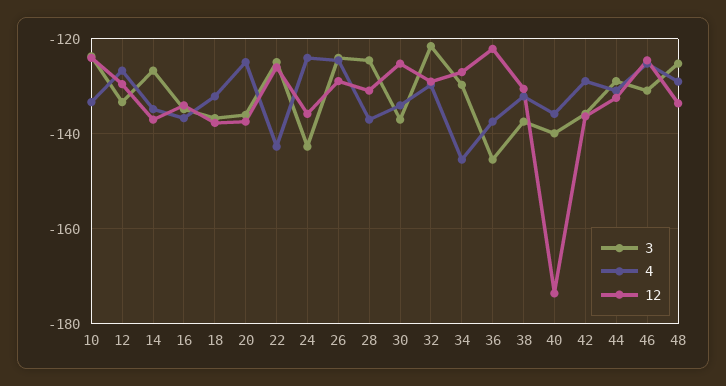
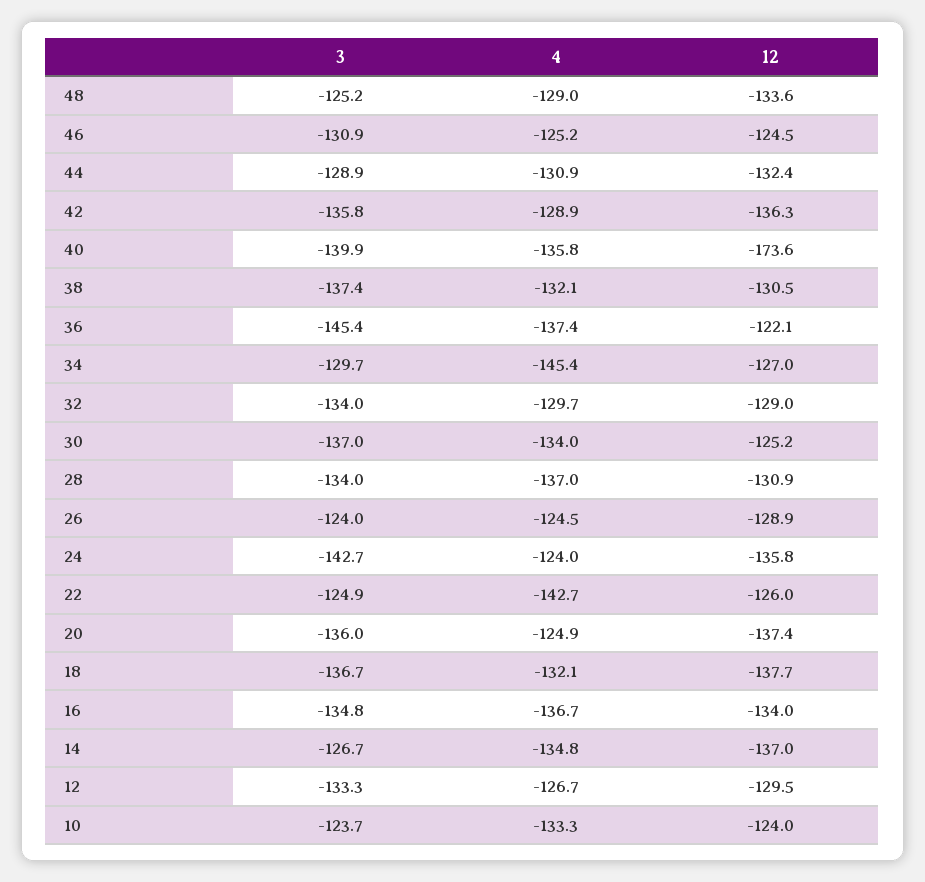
3, 28: -124 -> -134
3, 32: -122 -> -134

